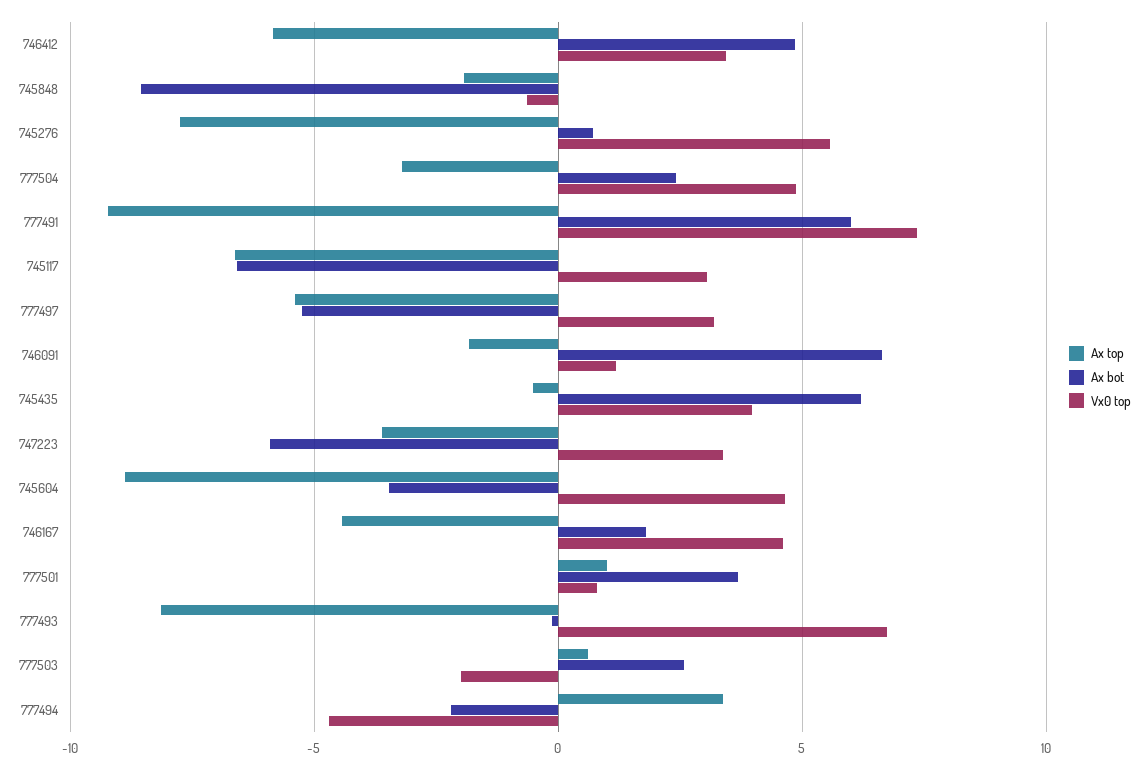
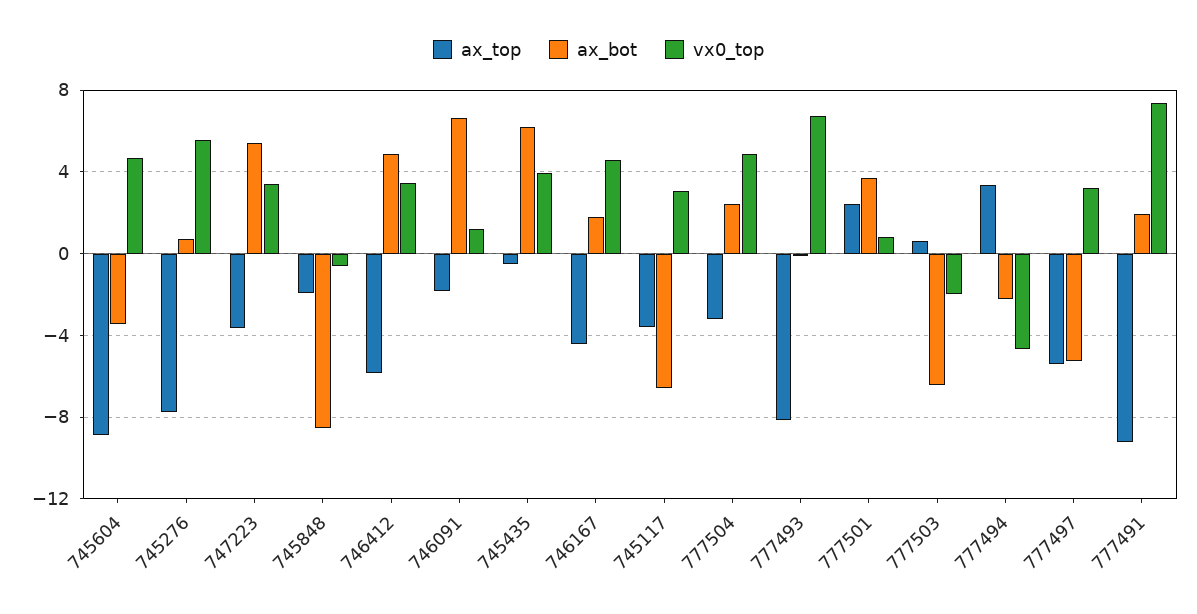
Ax bot, 777491: 6 -> 2
Ax top, 745117: -6.5 -> -3.5
Ax bot, 747223: -6 -> 5.5
Ax top, 777501: 1 -> 2.5
Ax bot, 777503: 2.5 -> -6.5

